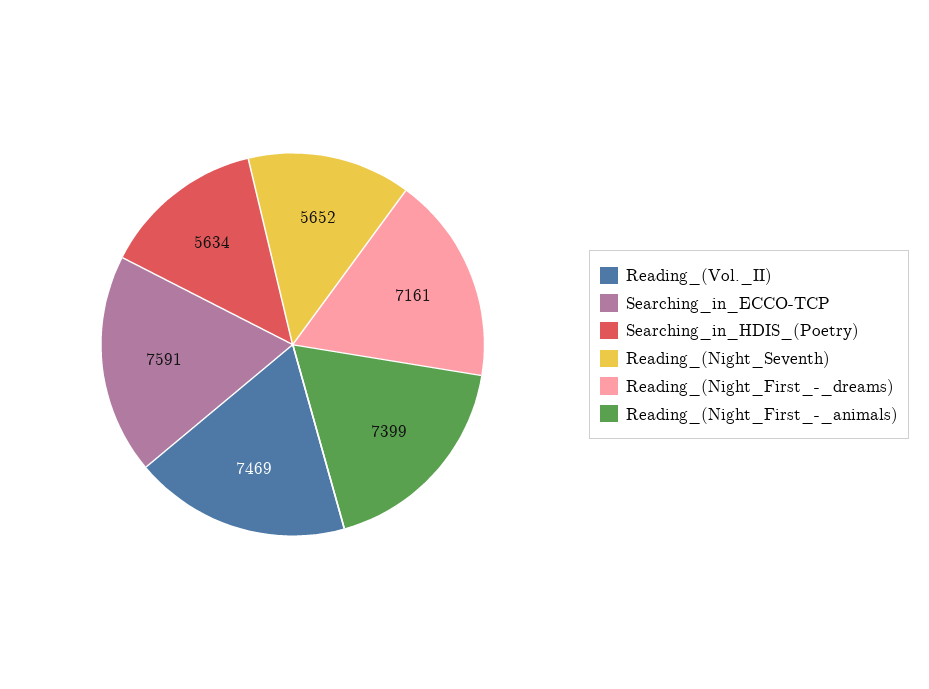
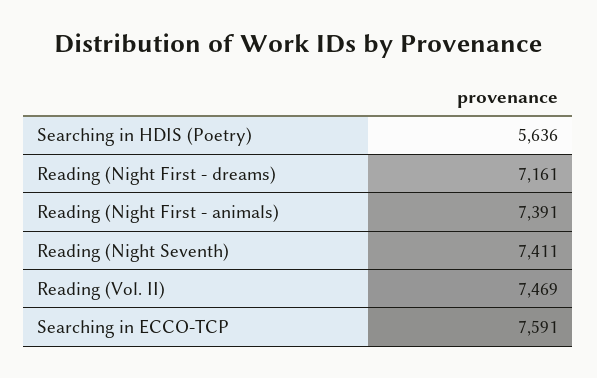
Searching_in_HDIS_(Poetry): 5634 -> 5636
Reading_(Night_Seventh): 5652 -> 7411
Reading_(Night_First_-_animals): 7399 -> 7391

